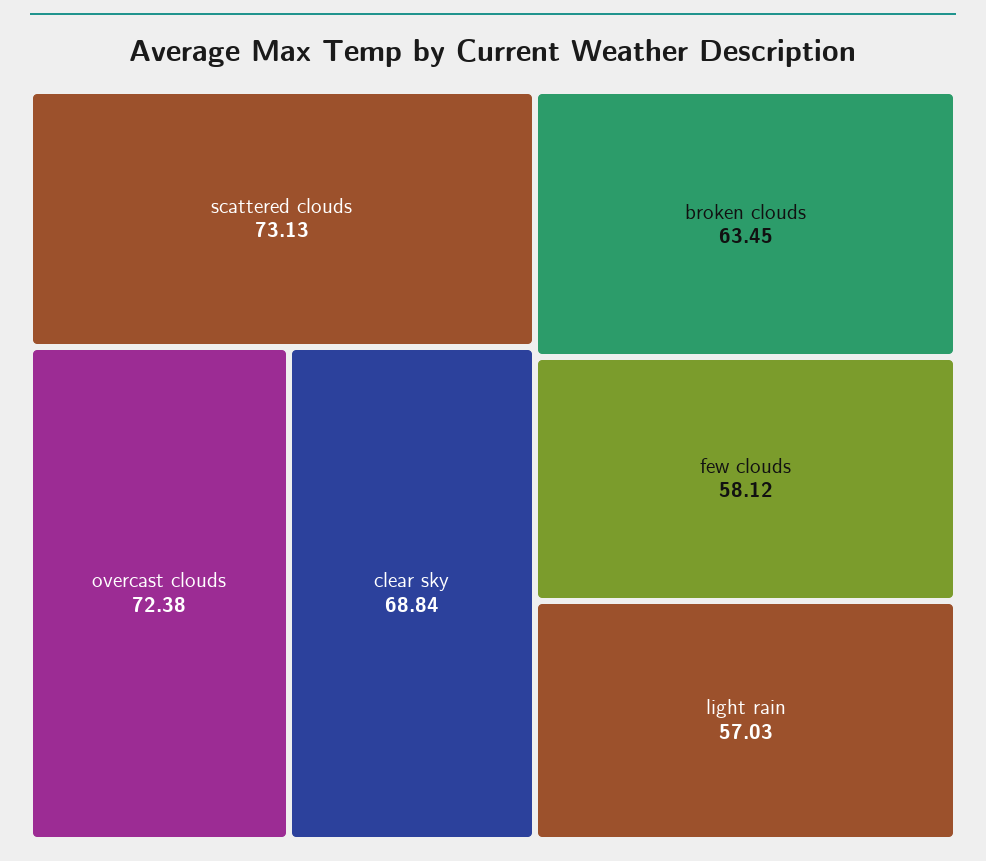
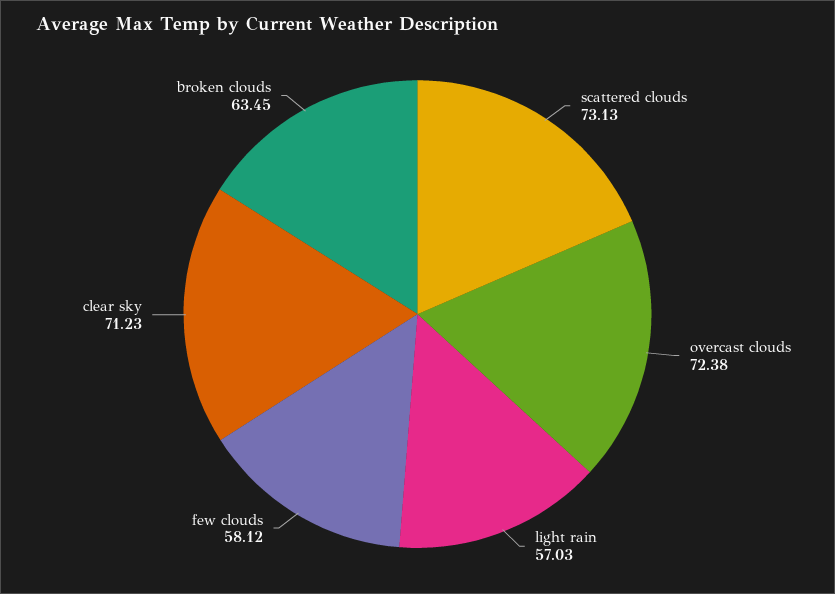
clear sky: 68.84 -> 71.23

